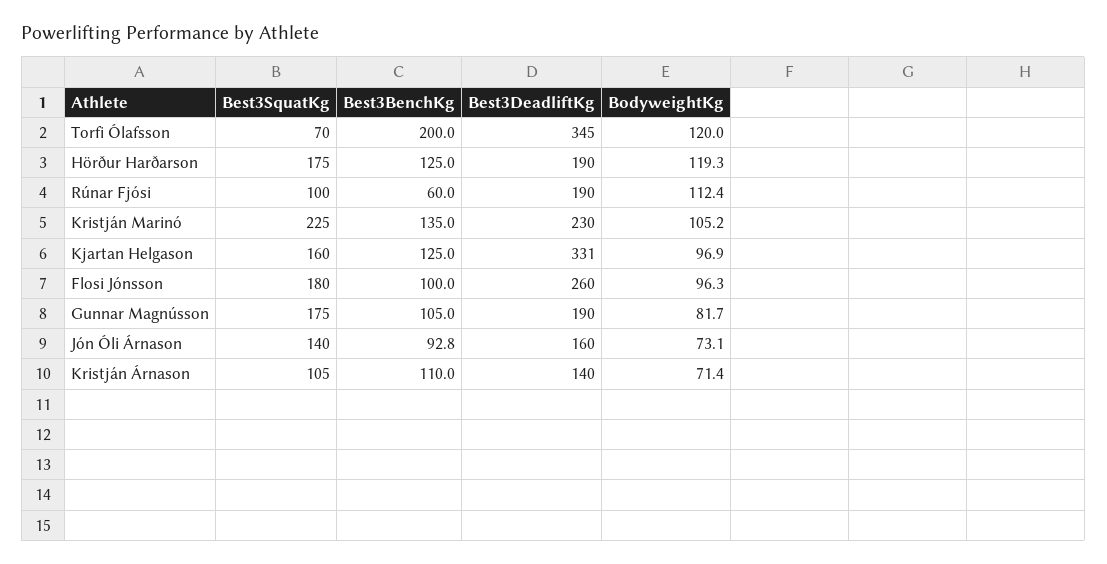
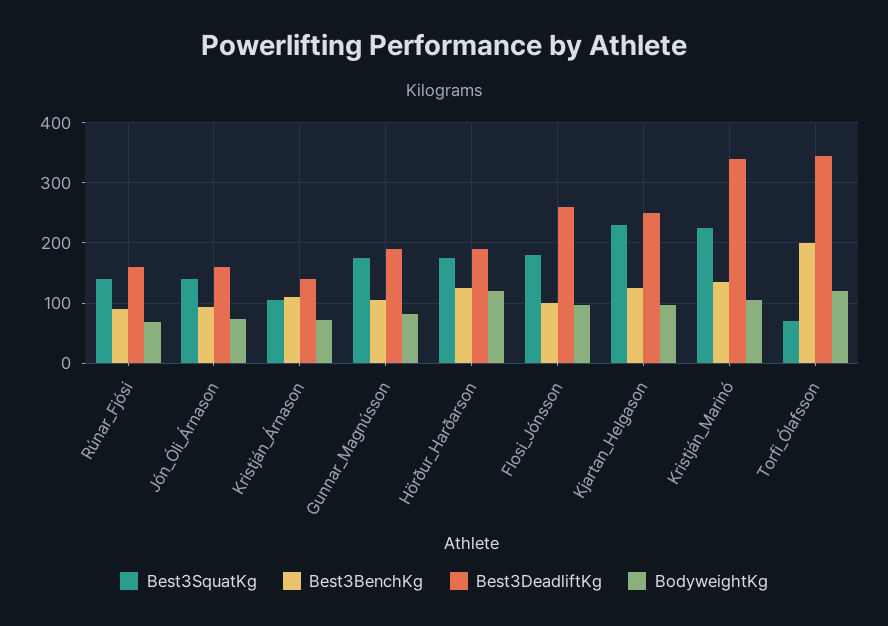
Best3SquatKg, Rúnar Fjósi: 100 -> 140
Best3BenchKg, Rúnar Fjósi: 60 -> 90
Best3DeadliftKg, Rúnar Fjósi: 190 -> 160
BodyweightKg, Rúnar Fjósi: 112.4 -> 70
Best3DeadliftKg, Kristján Marinó: 230 -> 340
Best3SquatKg, Kjartan Helgason: 160 -> 230
Best3DeadliftKg, Kjartan Helgason: 331 -> 250

